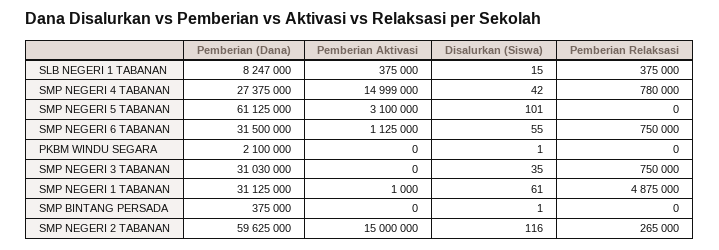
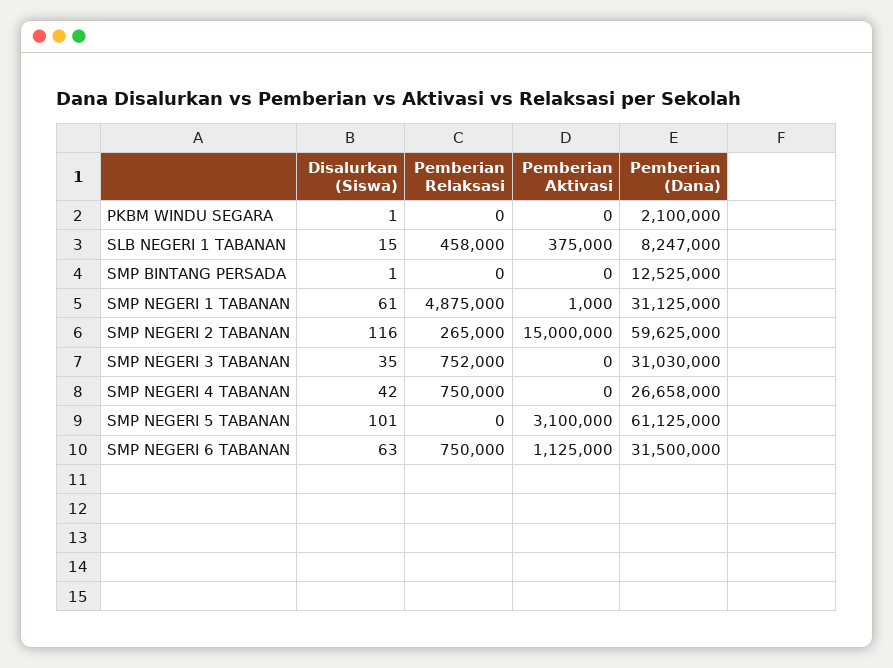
Pemberian Relaksasi, SLB NEGERI 1 TABANAN: 375000 -> 458000
Pemberian (Dana), SMP NEGERI 4 TABANAN: 27375000 -> 26658000
Pemberian Aktivasi, SMP NEGERI 4 TABANAN: 14999000 -> 0
Pemberian Relaksasi, SMP NEGERI 4 TABANAN: 780000 -> 750000
Disalurkan (Siswa), SMP NEGERI 6 TABANAN: 55 -> 63
Pemberian Relaksasi, SMP NEGERI 3 TABANAN: 750000 -> 752000
Pemberian (Dana), SMP BINTANG PERSADA: 375000 -> 12525000

